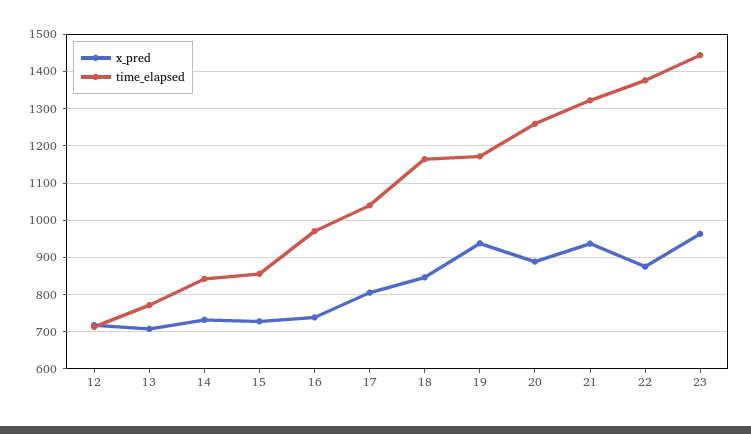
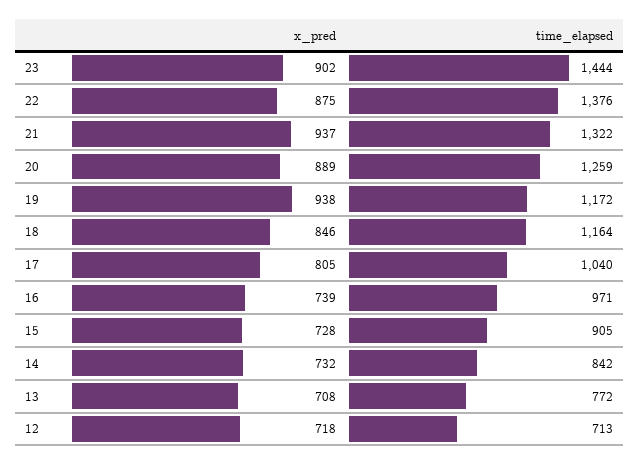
time_elapsed, 15: 860 -> 905
x_pred, 23: 960 -> 902

